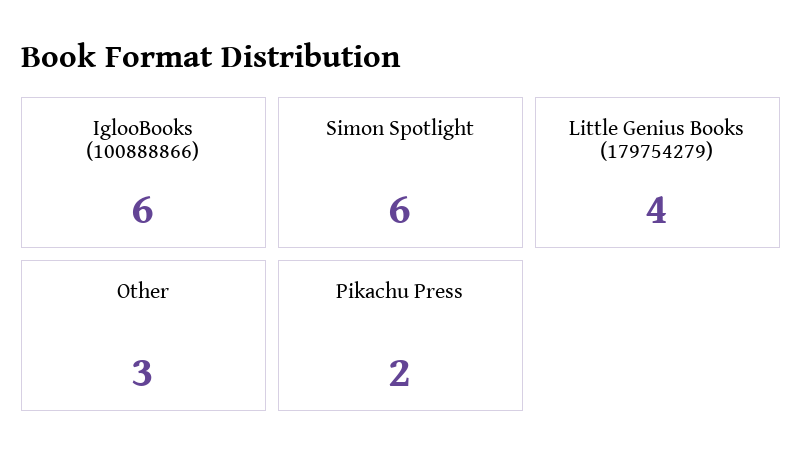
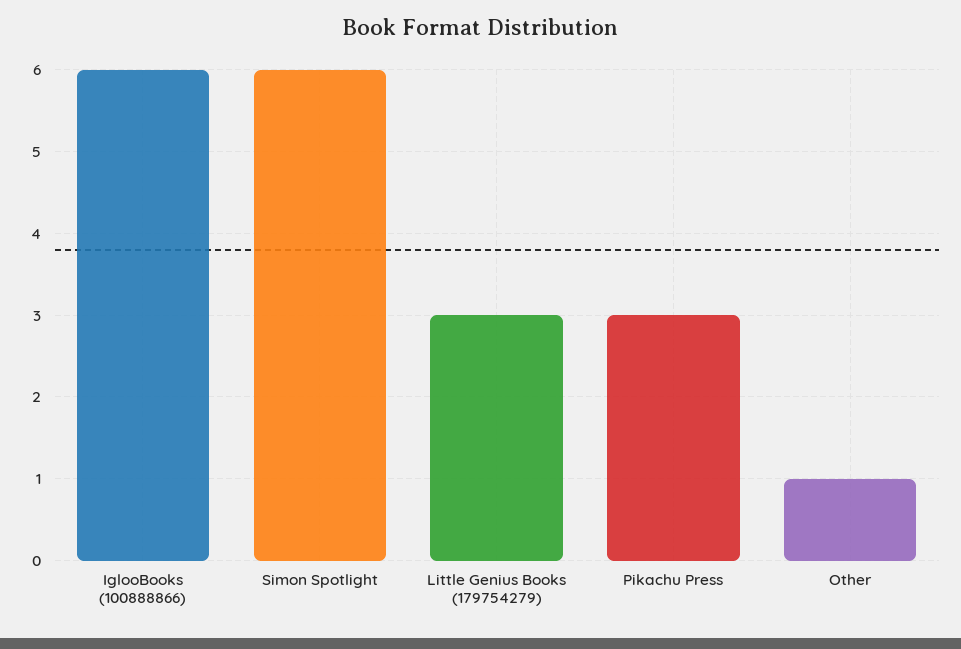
Little Genius Books (179754279): 4 -> 3
Other: 3 -> 1
Pikachu Press: 2 -> 3

